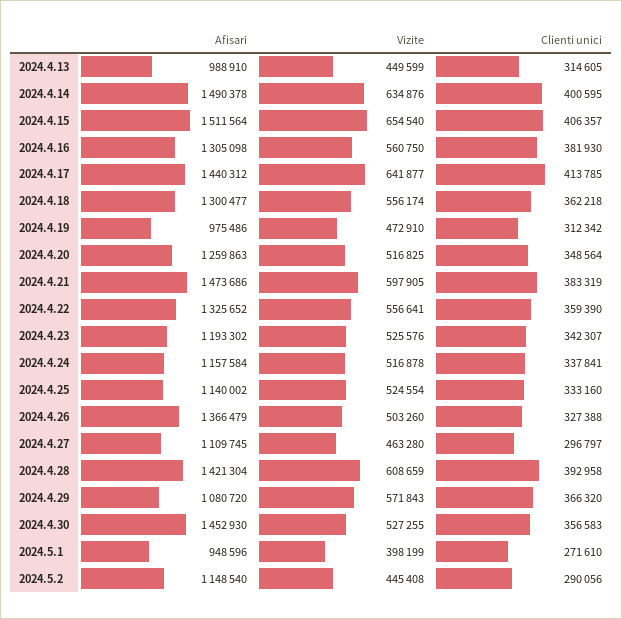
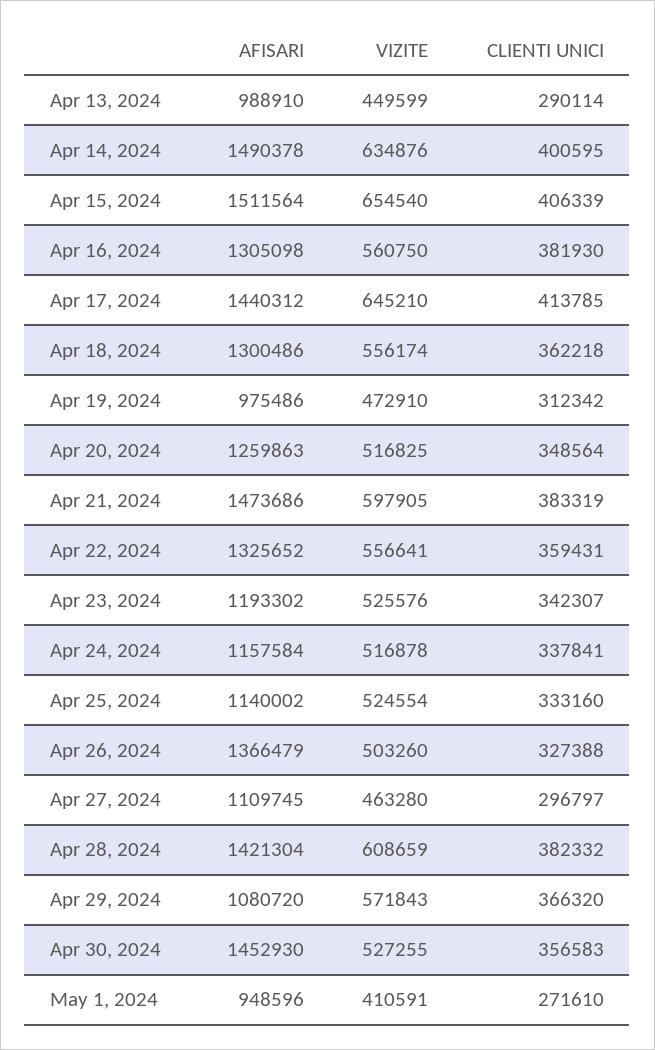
Clienti unici, 2024.4.13: 314605 -> 290114
Clienti unici, 2024.4.15: 406357 -> 406339
Vizite, 2024.4.17: 641877 -> 645210
Afisari, 2024.4.18: 1300477 -> 1300486
Clienti unici, 2024.4.22: 359390 -> 359431
Clienti unici, 2024.4.28: 392958 -> 382332
Vizite, 2024.5.1: 398199 -> 410591
Afisari, 2024.5.2: 1148540 -> none
Vizite, 2024.5.2: 445408 -> none
Clienti unici, 2024.5.2: 290056 -> none

